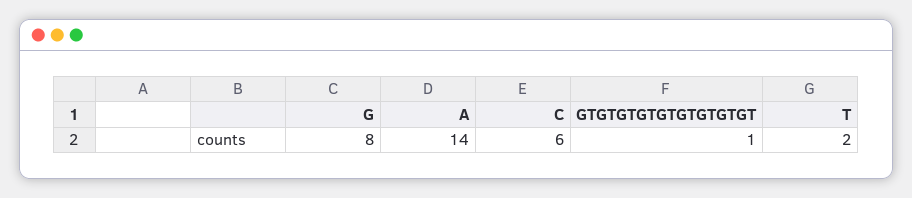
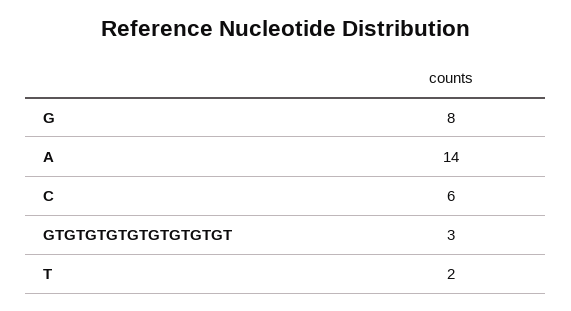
GTGTGTGTGTGTGTGTGT: 1 -> 3

